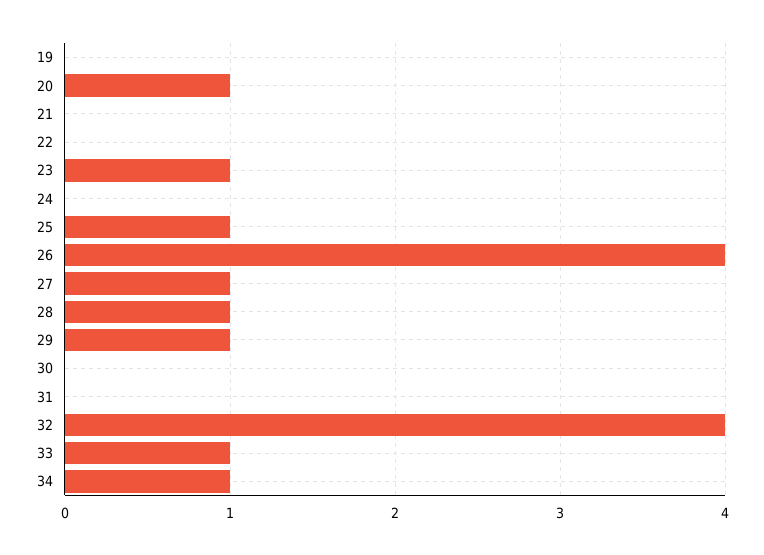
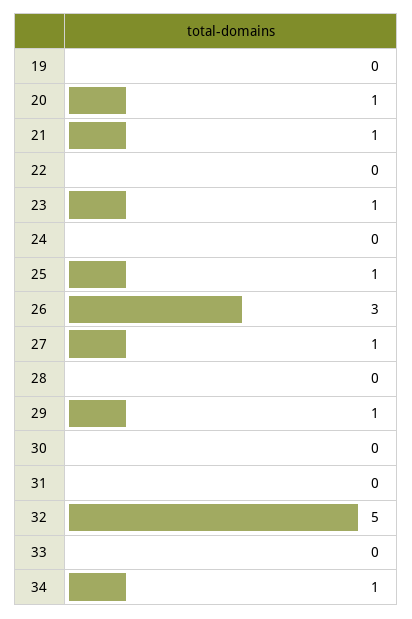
21: 0 -> 1
26: 4 -> 3
28: 1 -> 0
32: 4 -> 5
33: 1 -> 0

